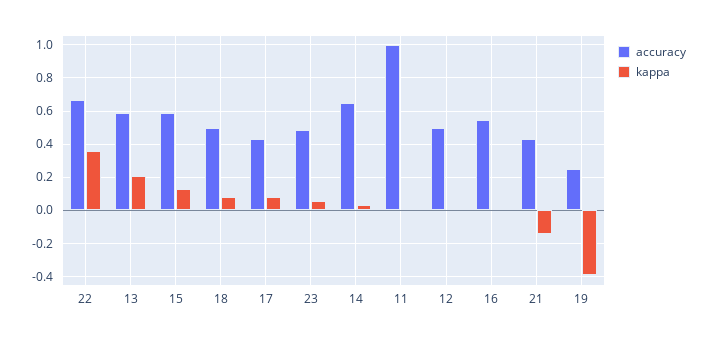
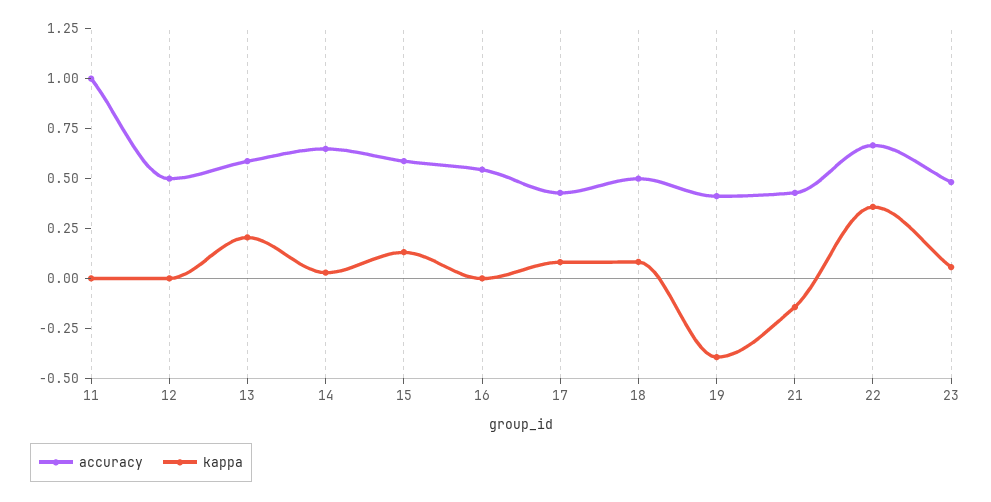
accuracy, 19: 0.25 -> 0.4

